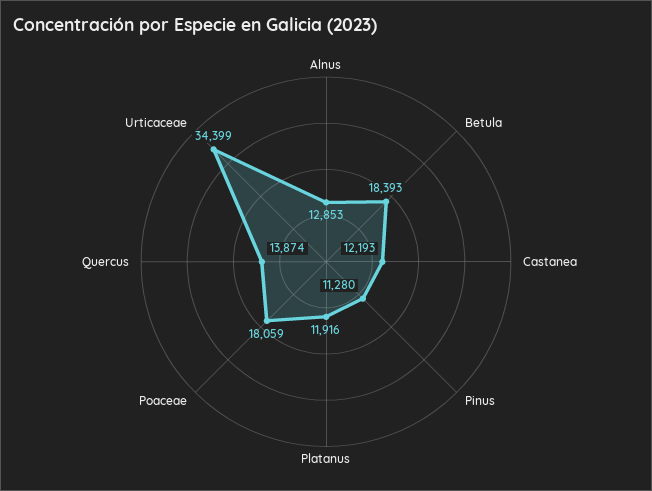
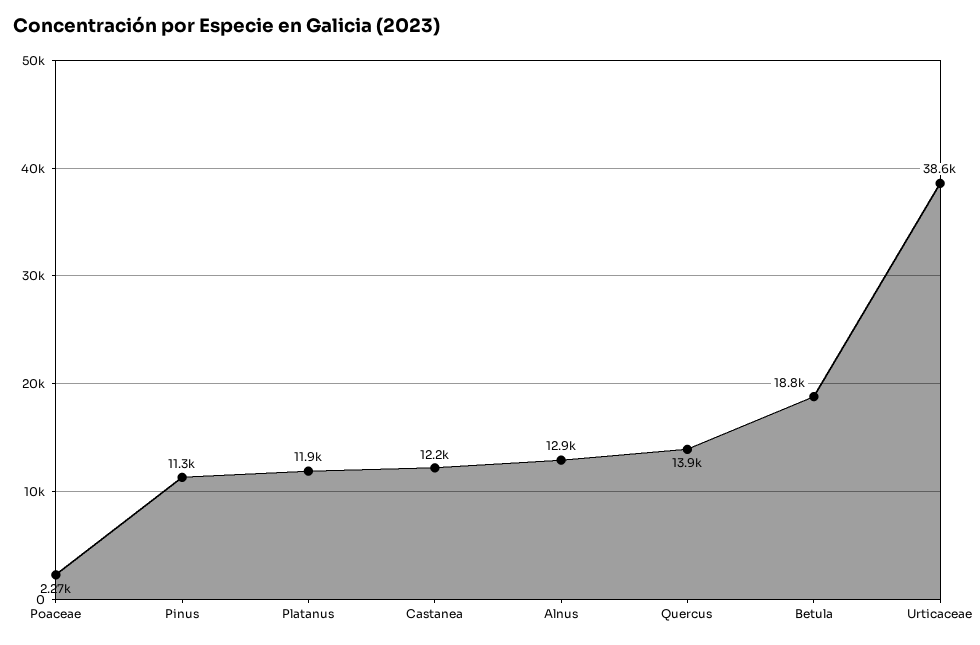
Betula: 18393 -> 18800
Poaceae: 18059 -> 2270
Urticaceae: 34399 -> 38600

